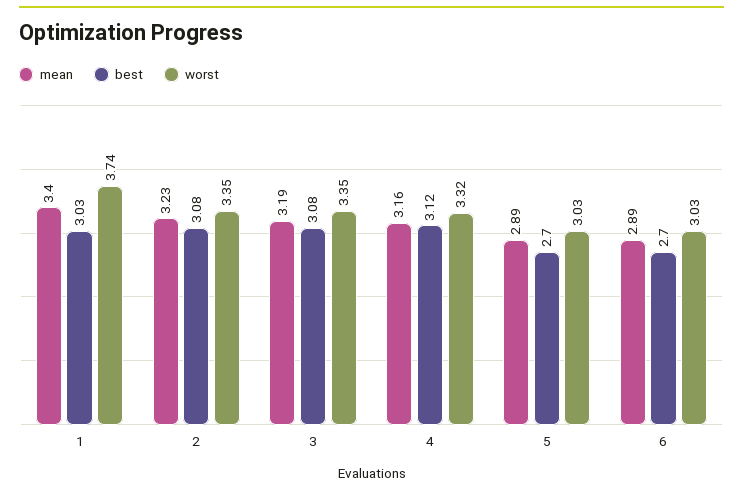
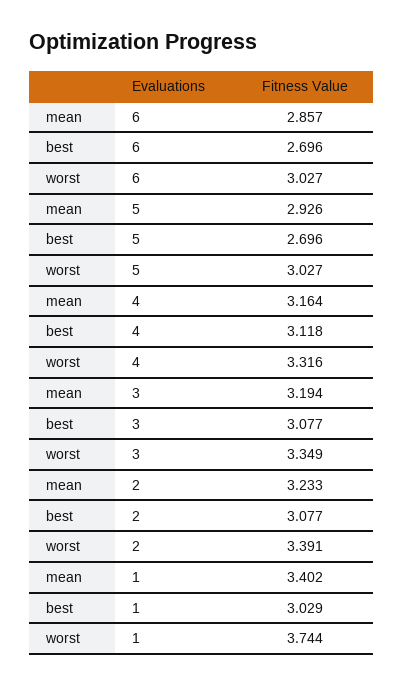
worst, 2: 3.35 -> 3.391
mean, 5: 2.89 -> 2.926
mean, 6: 2.89 -> 2.857

